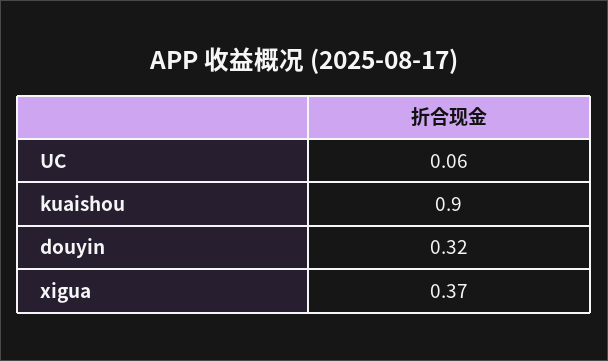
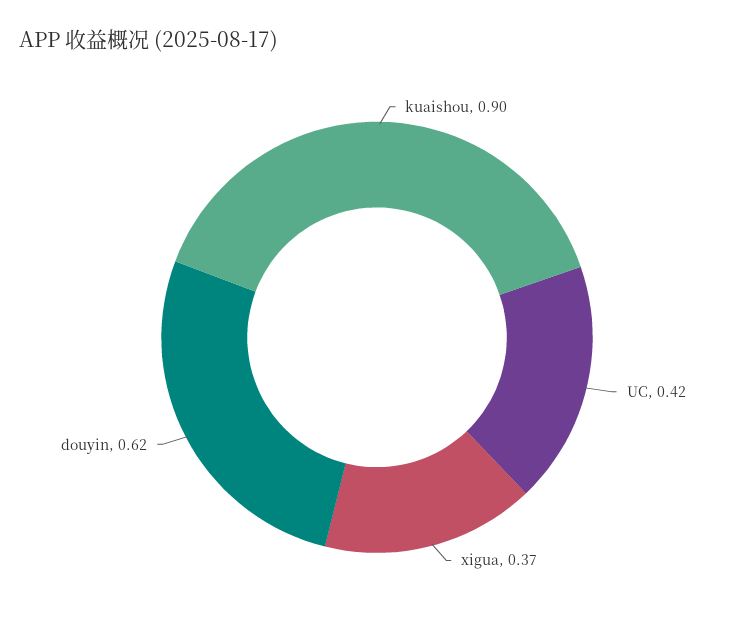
UC: 0.06 -> 0.42
douyin: 0.32 -> 0.62

